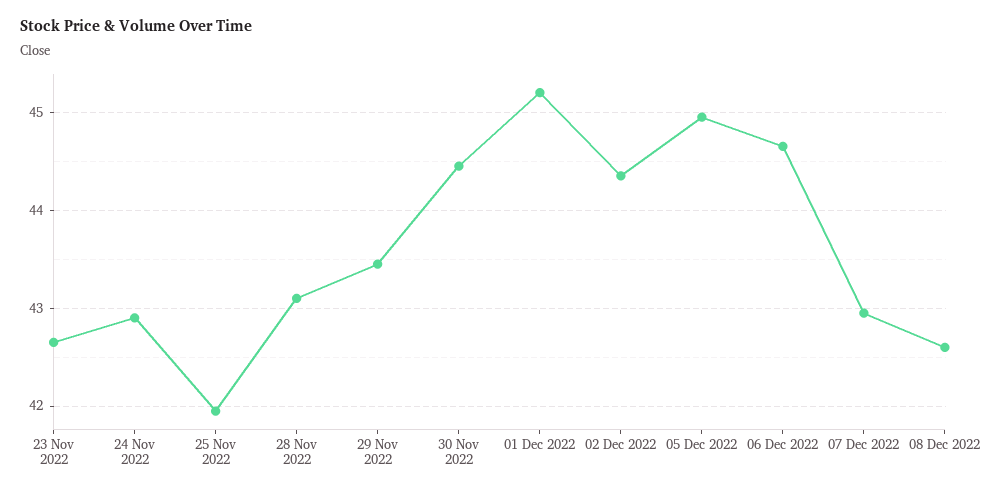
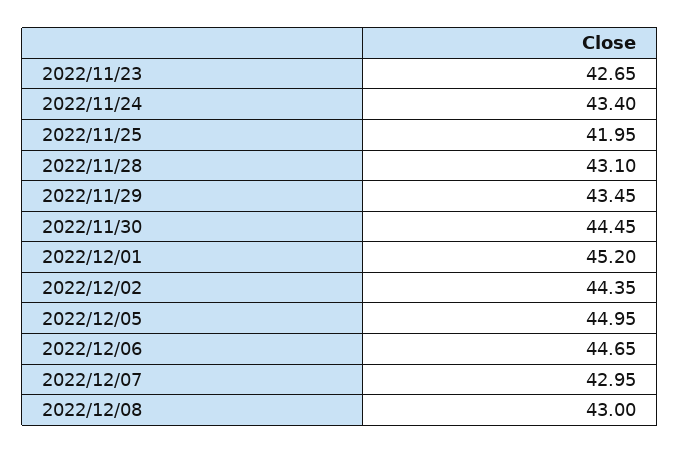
24 Nov 2022: 42.9 -> 43.4
08 Dec 2022: 42.6 -> 43

